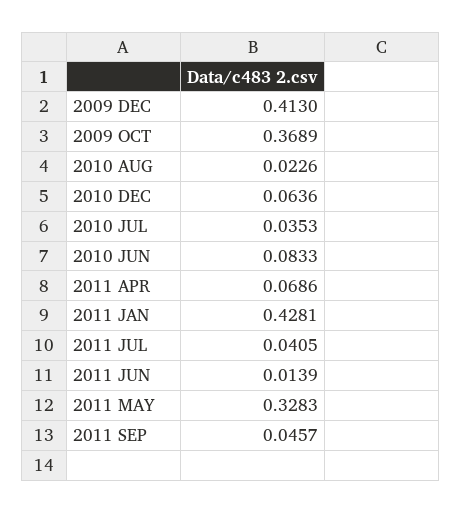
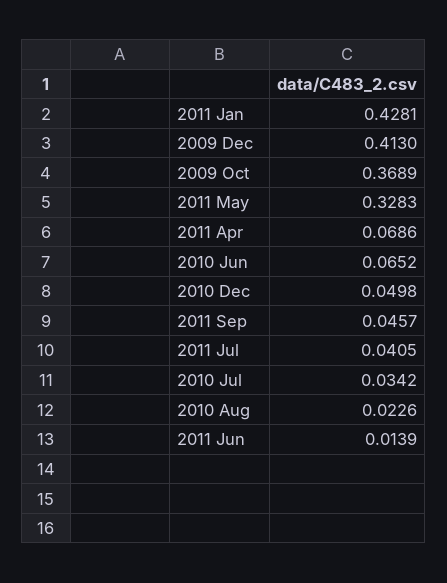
2010 DEC: 0.0636 -> 0.0498
2010 JUL: 0.0353 -> 0.0342
2010 JUN: 0.0833 -> 0.0652

